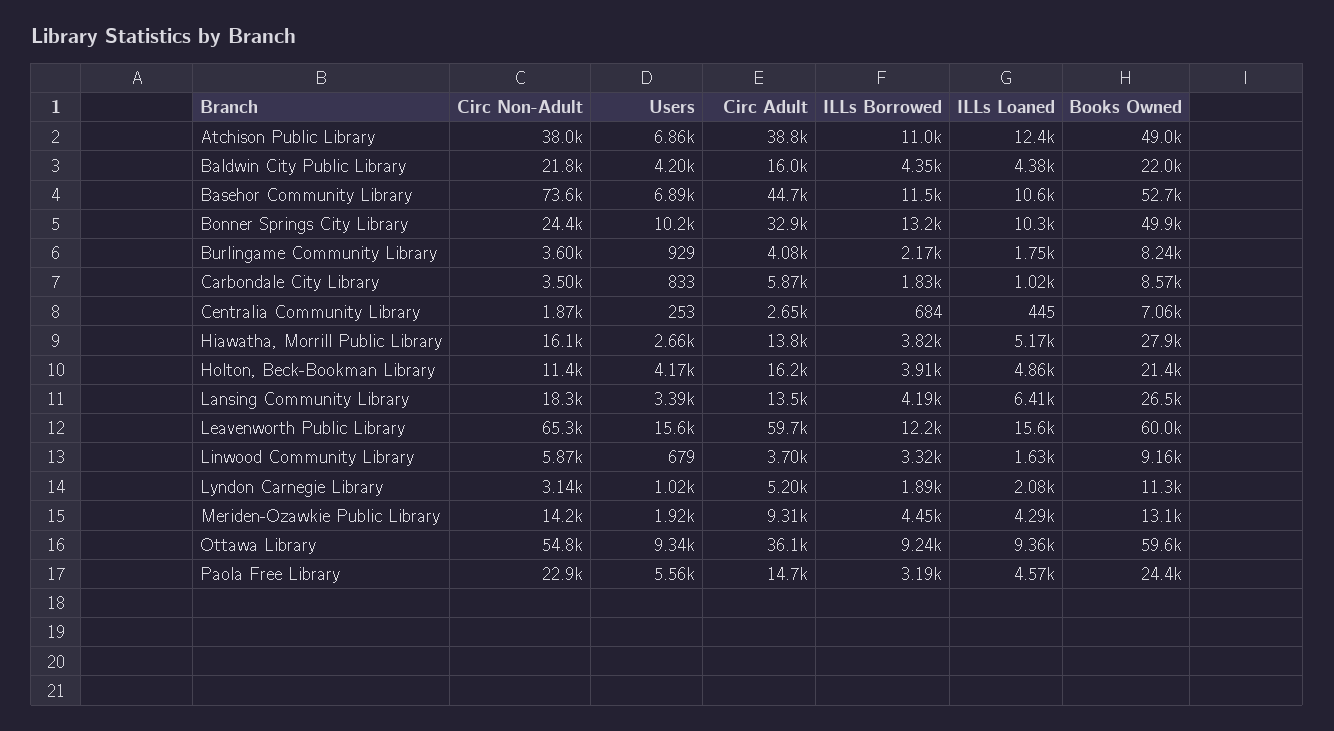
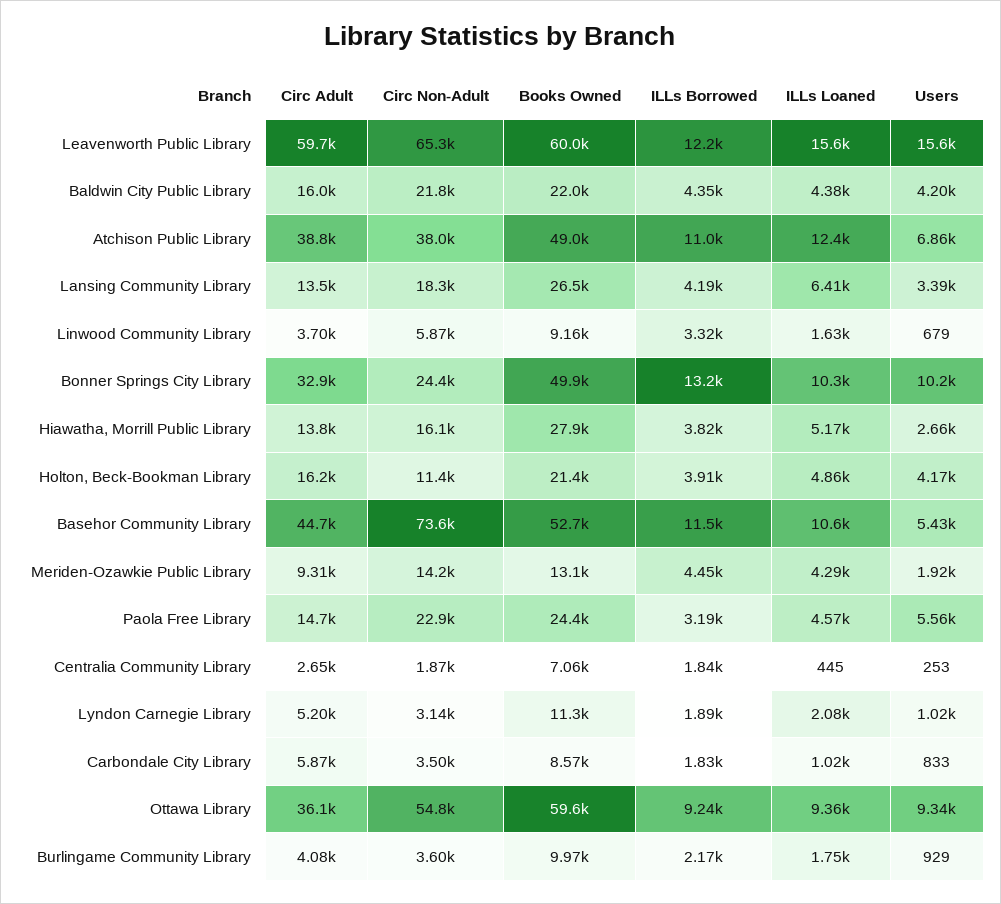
Users, Basehor Community Library: 6890 -> 5430
Books Owned, Burlingame Community Library: 8240 -> 9970
ILLs Borrowed, Centralia Community Library: 684 -> 1840

